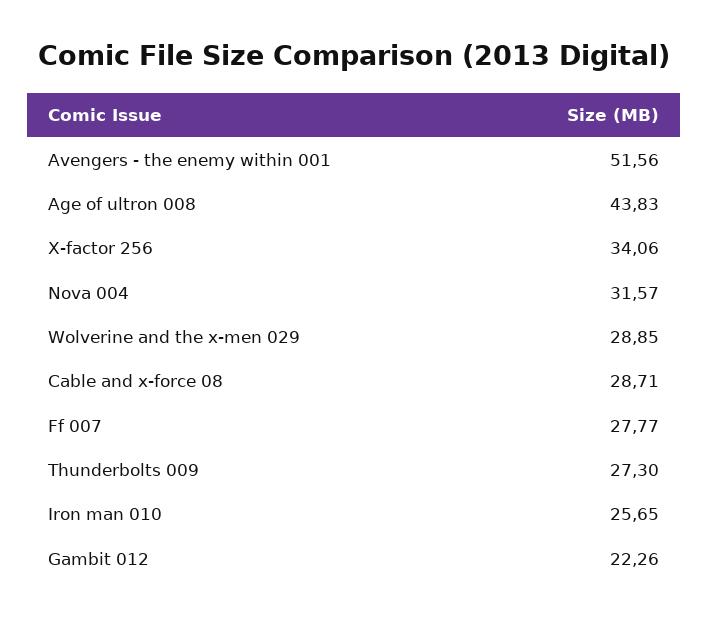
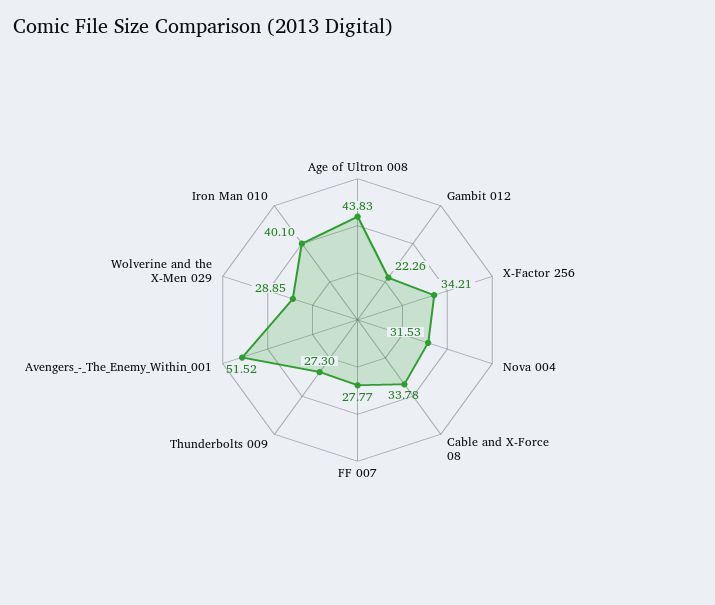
Avengers - the enemy within 001: 51.56 -> 51.52
X-factor 256: 34.06 -> 34.21
Nova 004: 31.57 -> 31.53
Cable and x-force 08: 28.71 -> 33.78
Iron man 010: 25.65 -> 40.1

